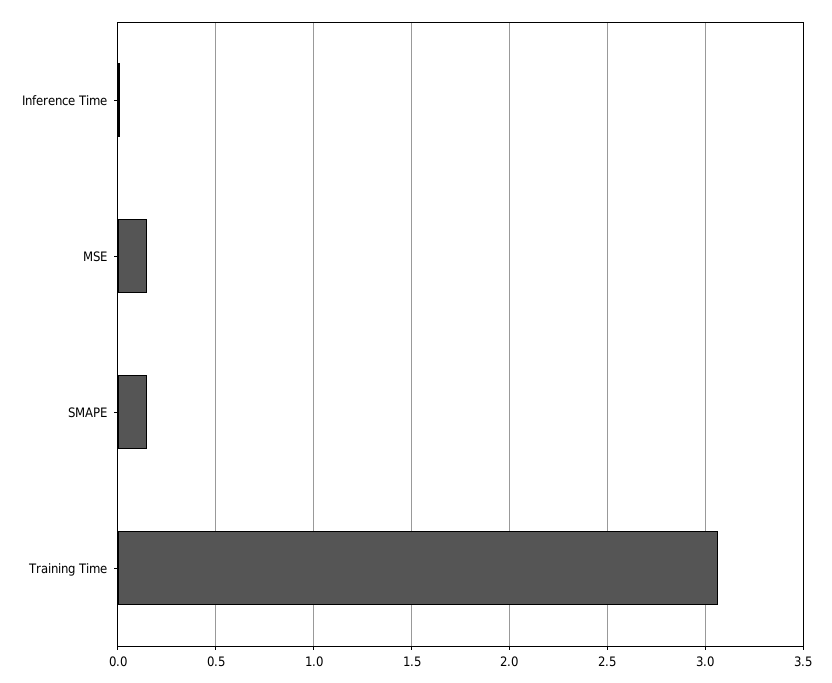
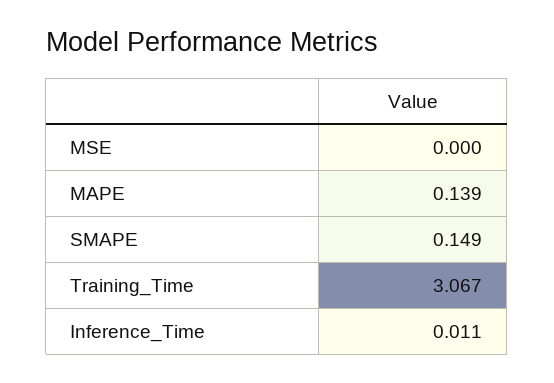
MSE: 0.15 -> 0
MAPE: none -> 0.139

